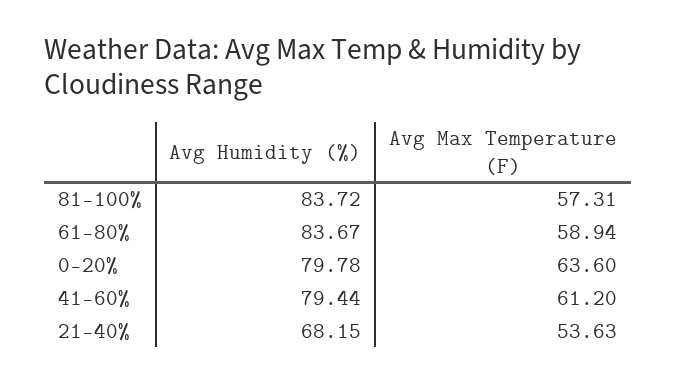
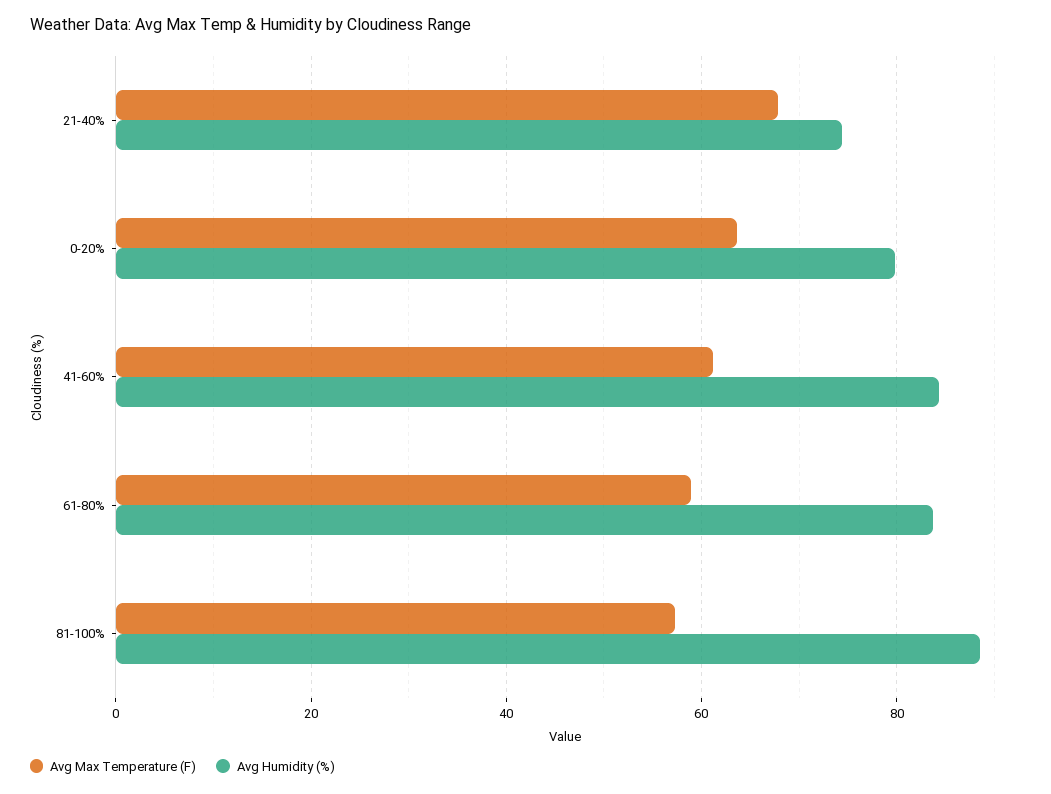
Avg Humidity (%), 81-100%: 83.72 -> 88
Avg Humidity (%), 41-60%: 79.44 -> 84
Avg Humidity (%), 21-40%: 68.15 -> 74
Avg Max Temperature (F), 21-40%: 53.63 -> 68

